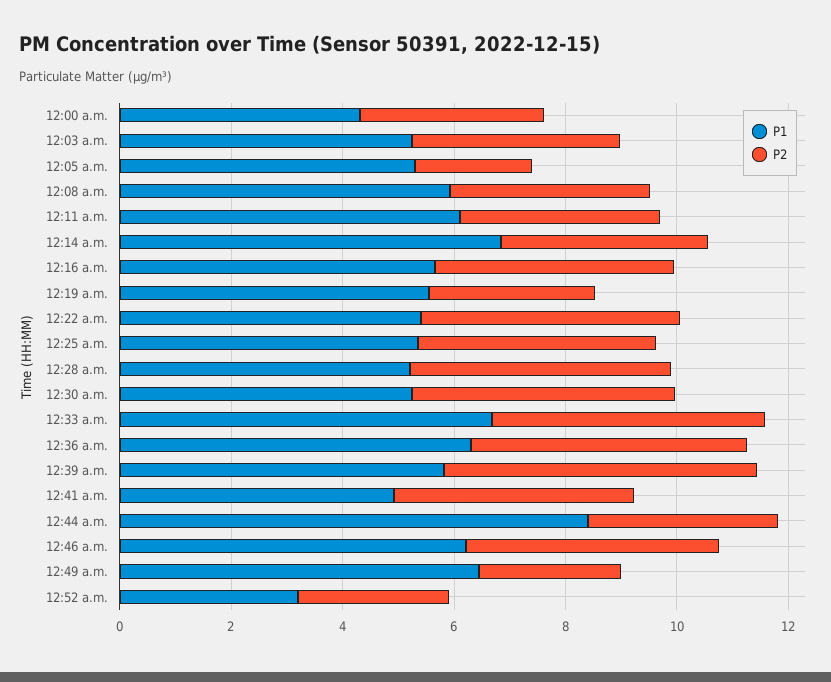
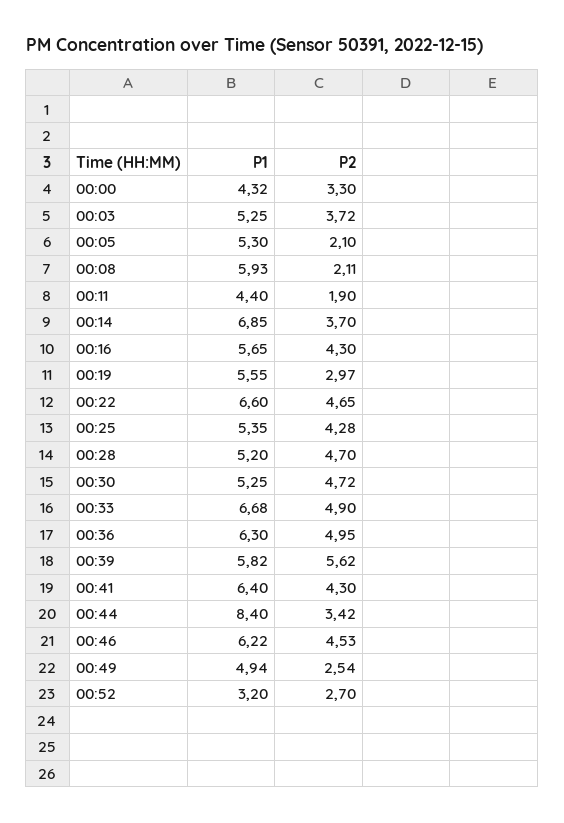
P2, 12:08 a.m.: 3.5 -> 2.11
P1, 12:11 a.m.: 6 -> 4.4
P2, 12:11 a.m.: 3.5 -> 1.9
P1, 12:22 a.m.: 5.5 -> 6.6
P1, 12:41 a.m.: 5 -> 6.4
P1, 12:49 a.m.: 6.5 -> 4.94

